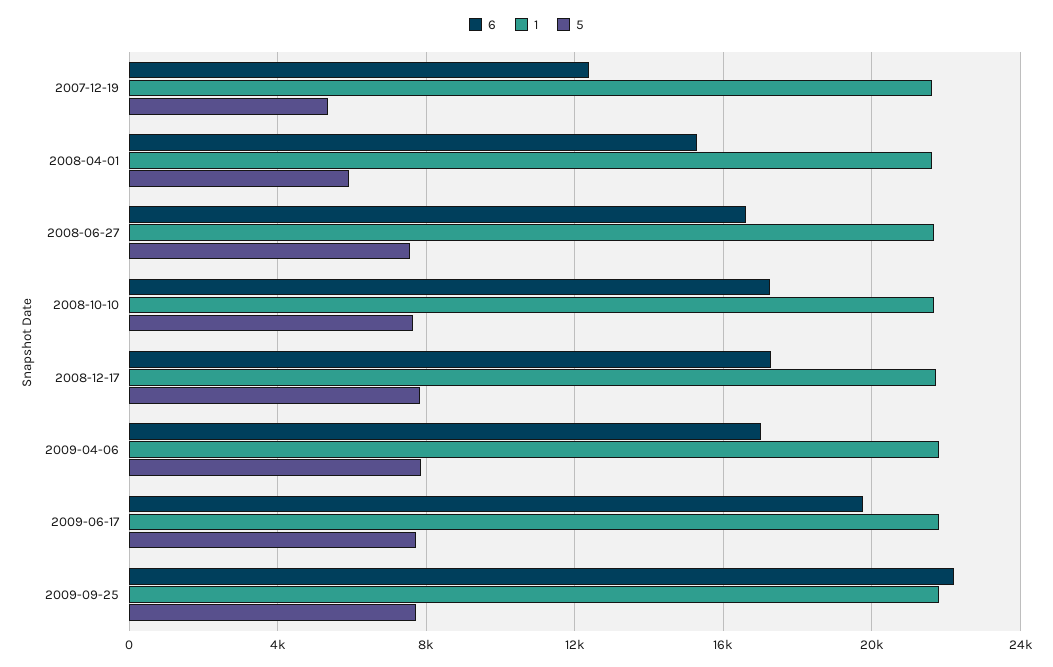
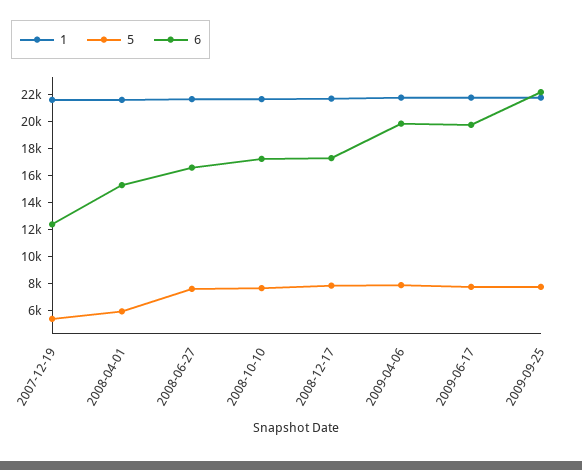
6, 2009-04-06: 17000 -> 20000

